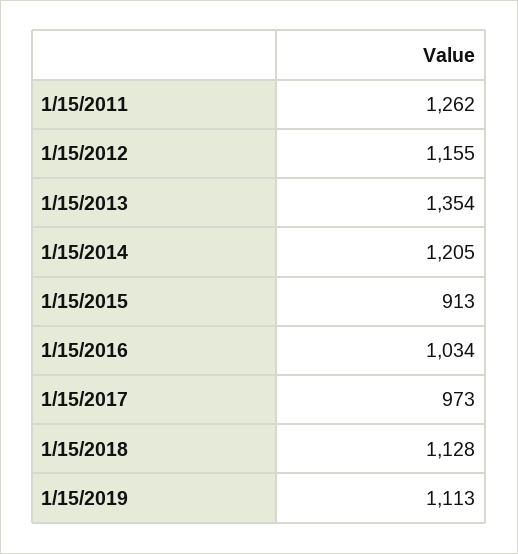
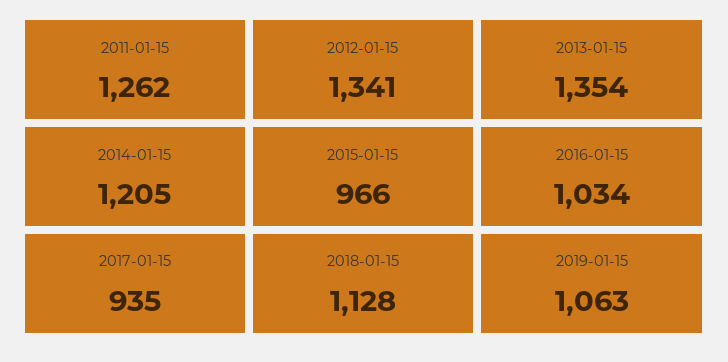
1/15/2012: 1155 -> 1341
1/15/2015: 913 -> 966
1/15/2017: 973 -> 935
1/15/2019: 1113 -> 1063

